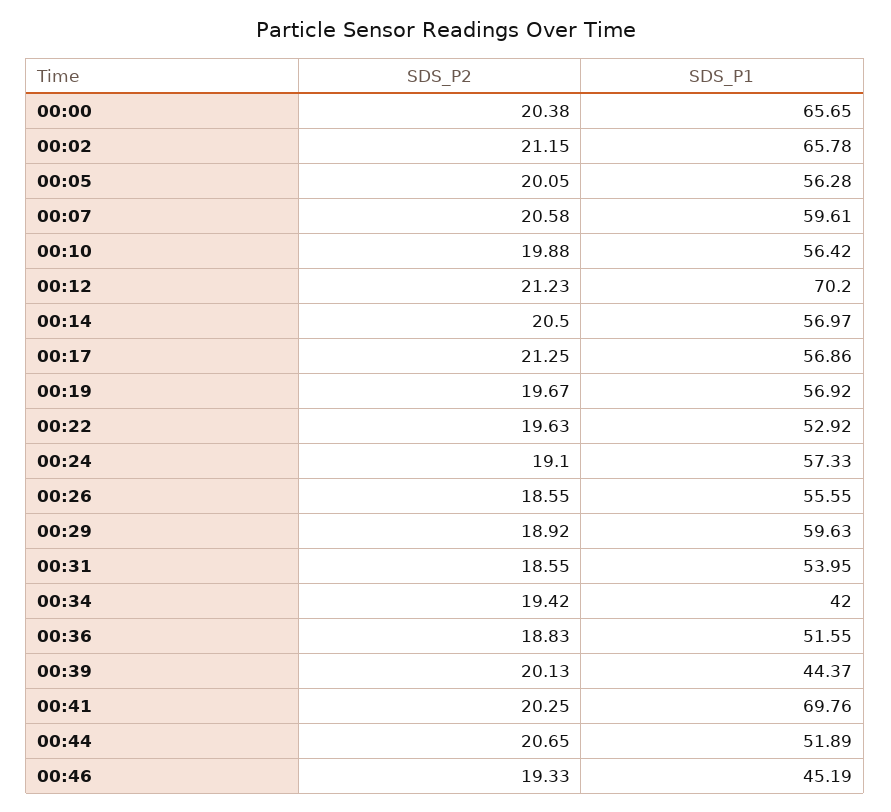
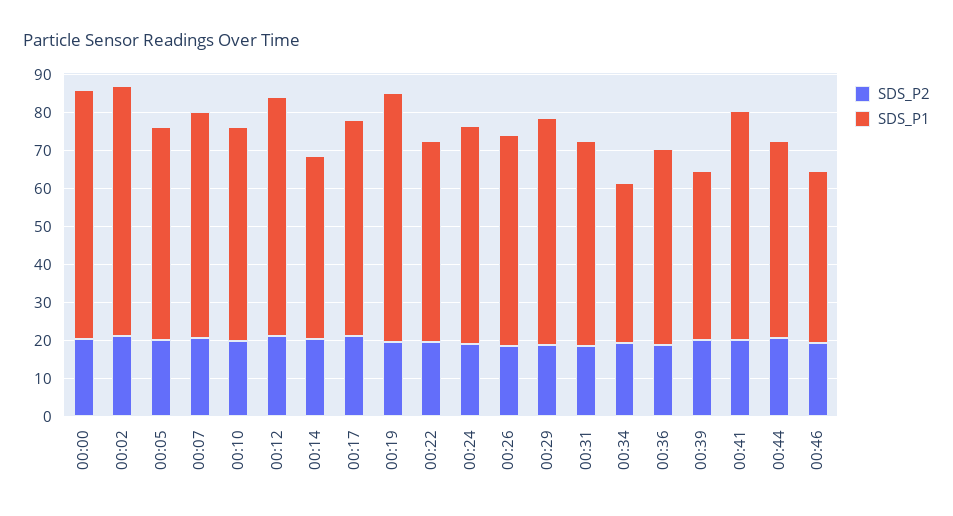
SDS_P1, 00:12: 70.2 -> 62.5
SDS_P1, 00:14: 56.97 -> 47.5
SDS_P1, 00:19: 56.92 -> 65
SDS_P1, 00:41: 69.76 -> 60

